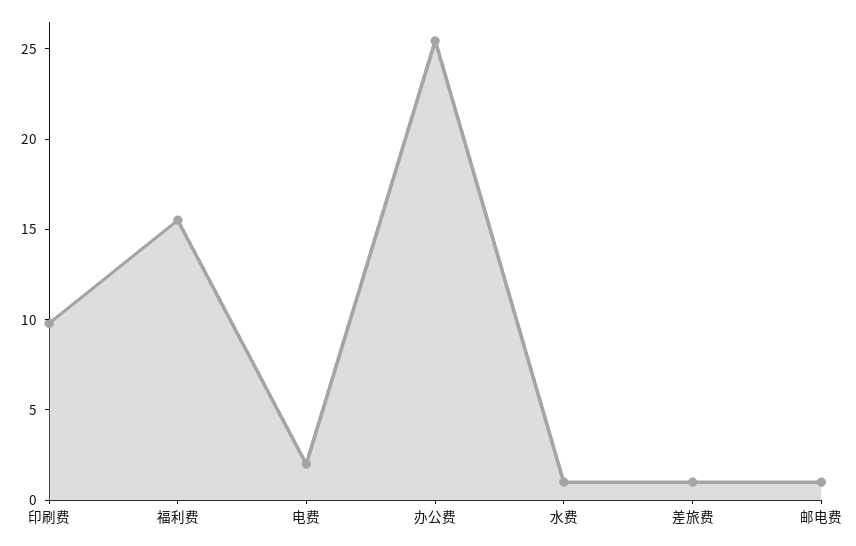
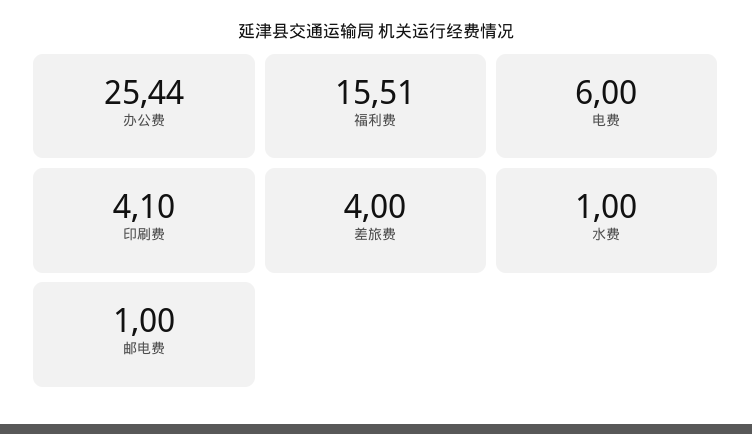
印刷费: 10 -> 4.1
电费: 2 -> 6
差旅费: 1 -> 4

